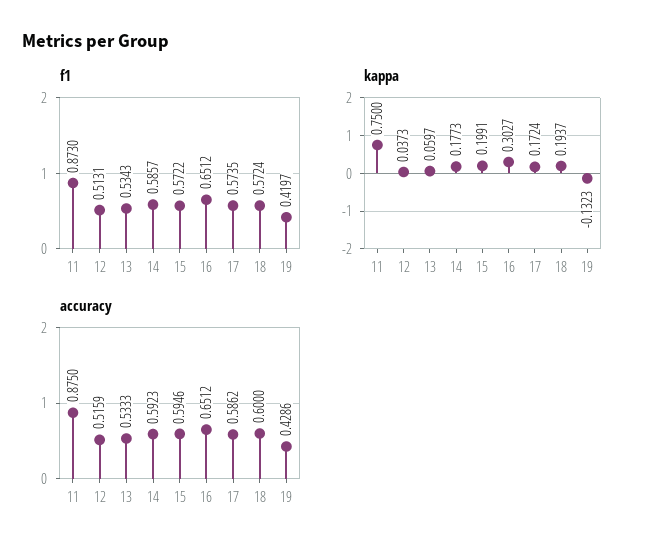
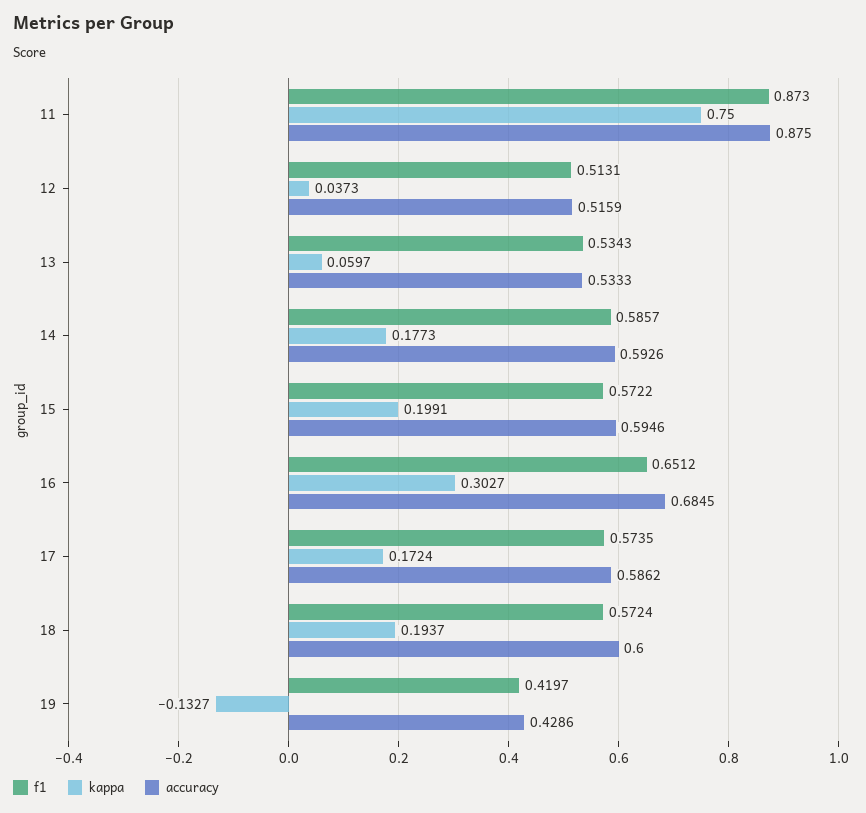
kappa, 19: -0.1323 -> -0.1327
accuracy, 14: 0.5923 -> 0.5926
accuracy, 16: 0.6512 -> 0.6845

